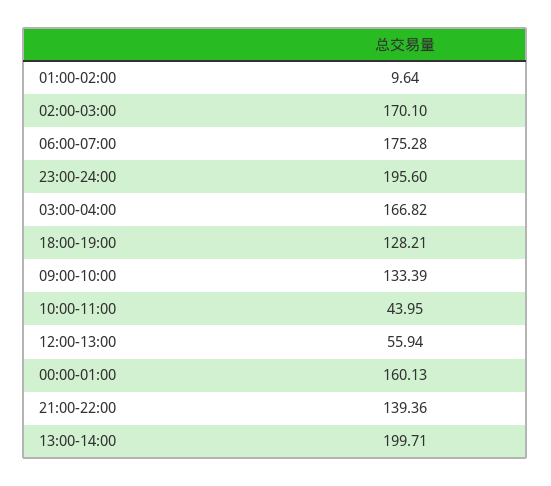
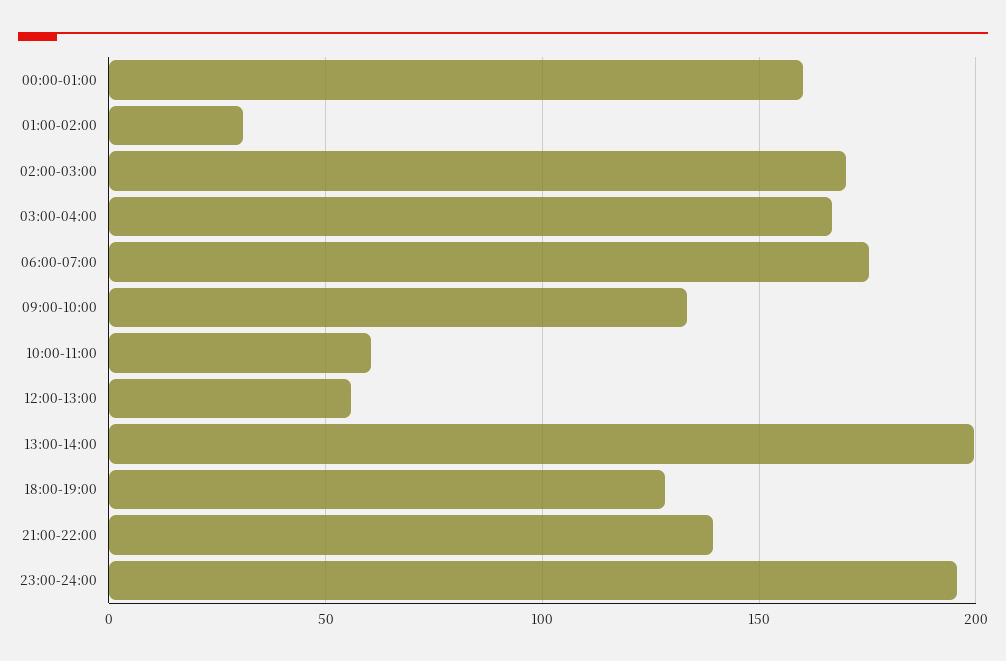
01:00-02:00: 9.64 -> 30
10:00-11:00: 43.95 -> 60

